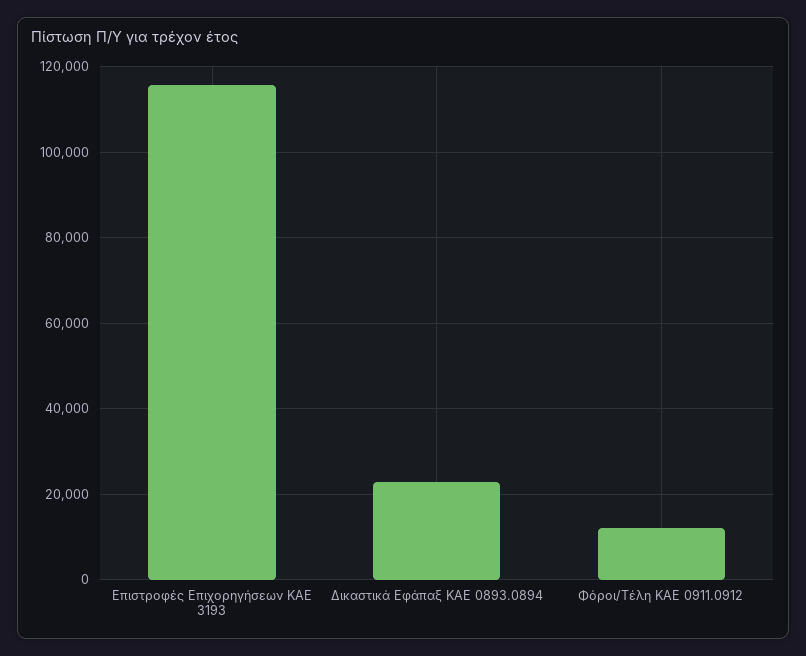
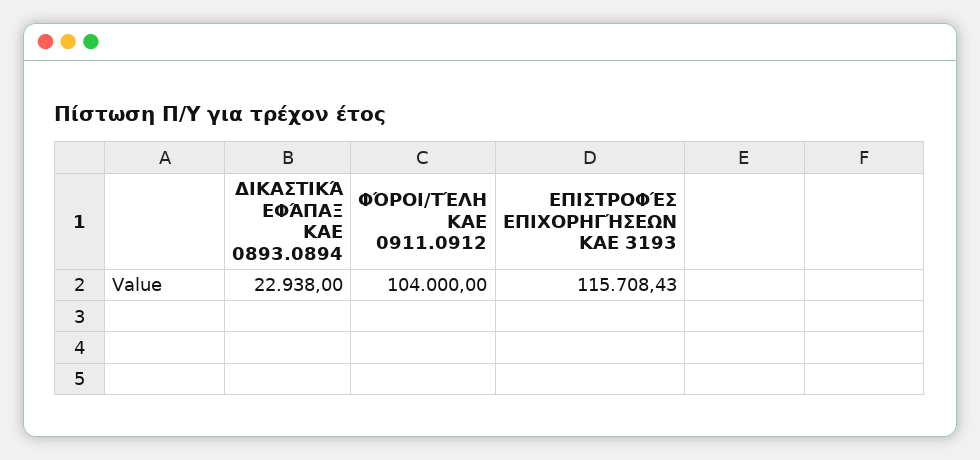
Φόροι/Τέλη ΚΑΕ 0911.0912: 12000 -> 104000

